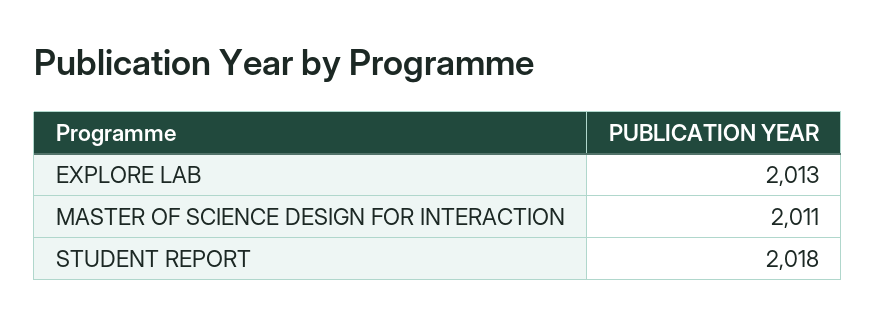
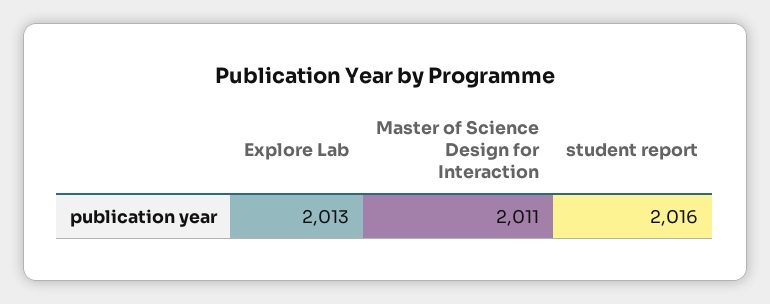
STUDENT REPORT: 2018 -> 2016

